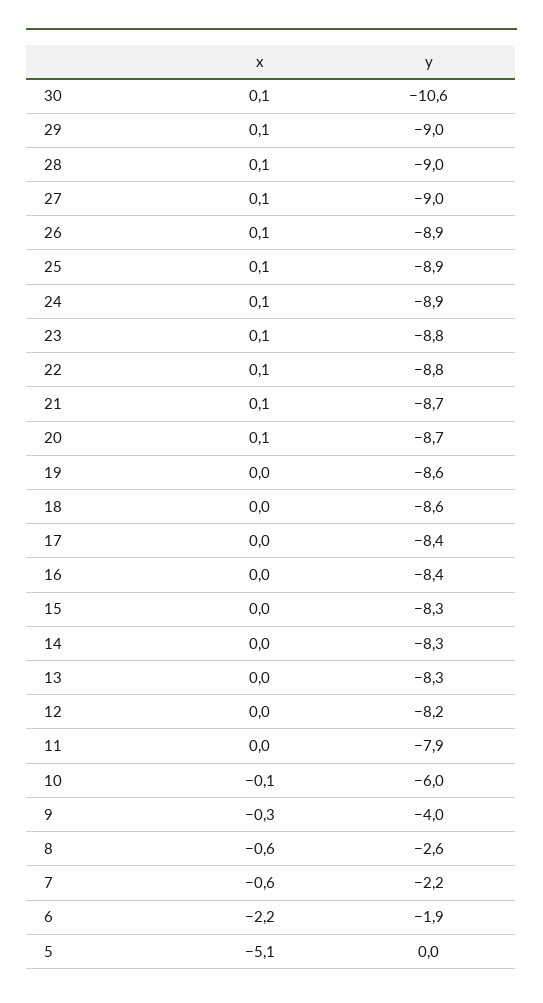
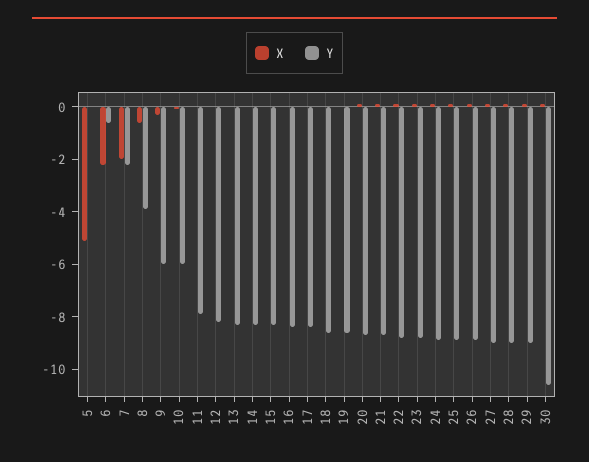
y, 9: -4 -> -6
y, 8: -2.6 -> -4
x, 7: -0.6 -> -2
y, 6: -1.9 -> -0.5

